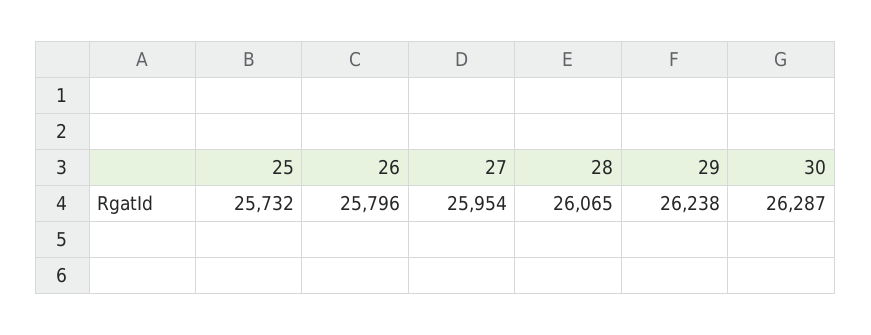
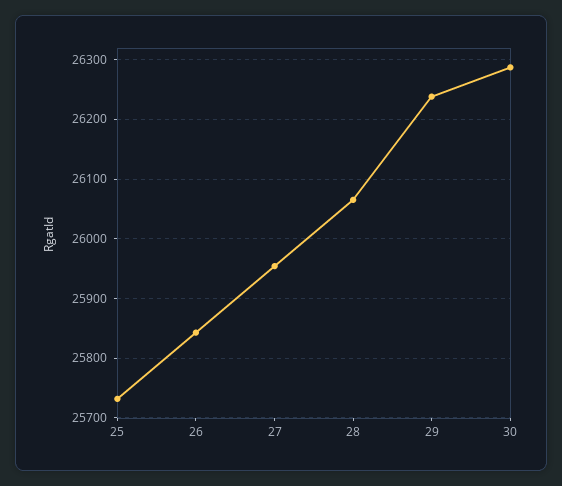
26: 25796 -> 25840

